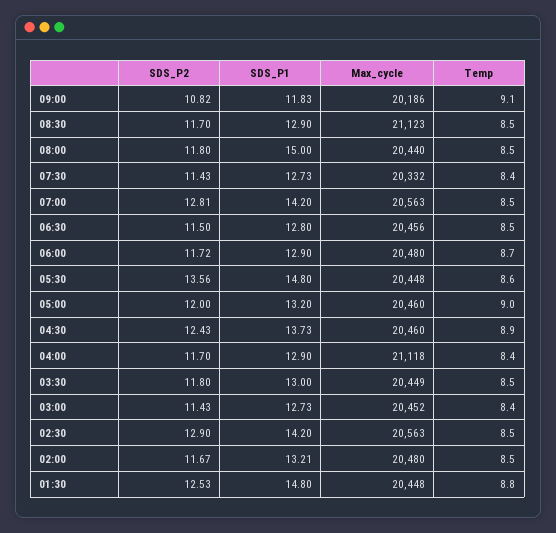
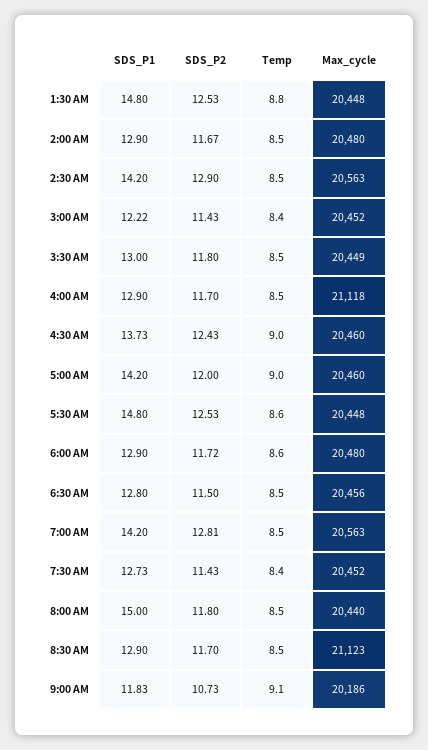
SDS_P2, 09:00: 10.82 -> 10.73
Max_cycle, 07:30: 20332 -> 20452
Temp, 06:00: 8.7 -> 8.6
SDS_P2, 05:30: 13.56 -> 12.53
SDS_P1, 05:00: 13.2 -> 14.2
Temp, 04:30: 8.9 -> 9
Temp, 04:00: 8.4 -> 8.5
SDS_P1, 03:00: 12.73 -> 12.22
SDS_P1, 02:00: 13.21 -> 12.9

